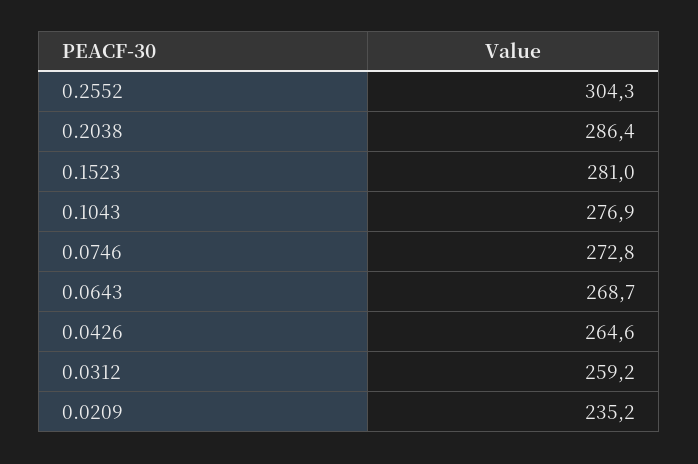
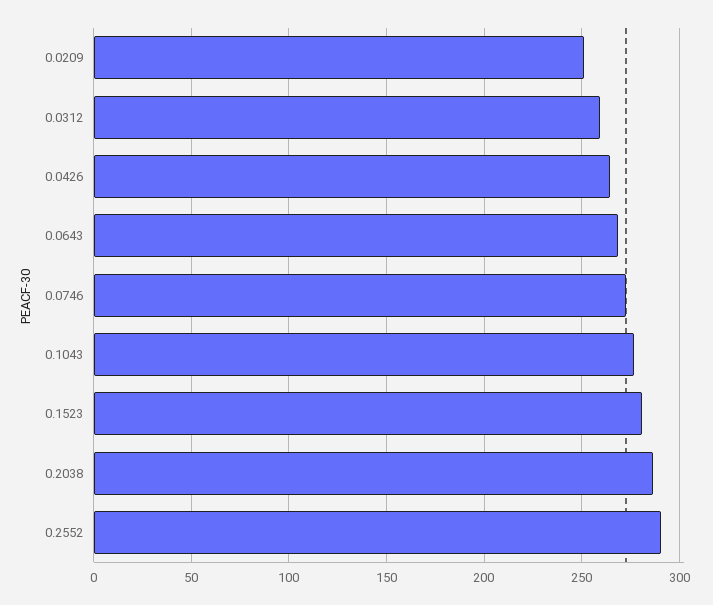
0.2552: 304.3 -> 290
0.0209: 235.2 -> 250

